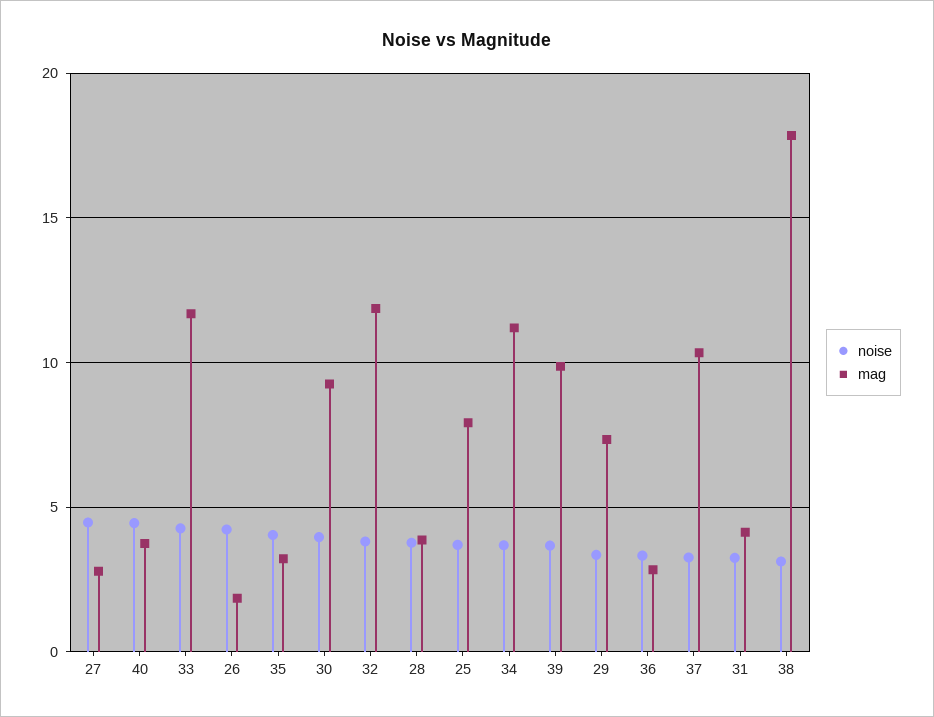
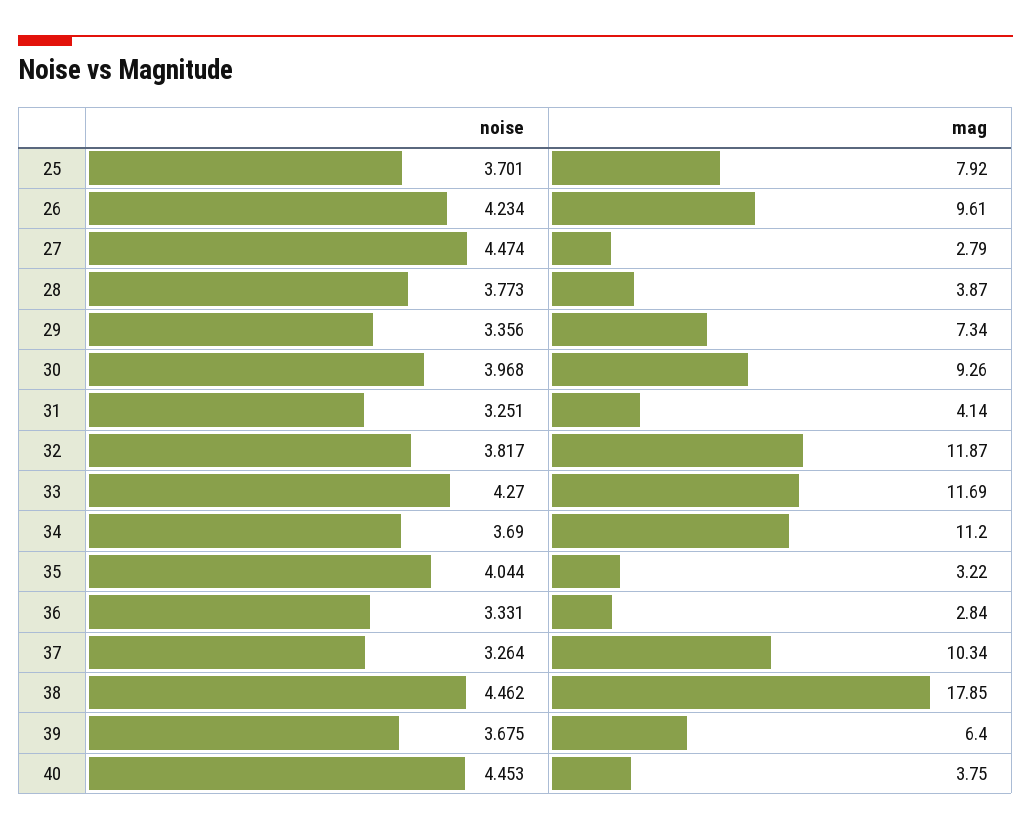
mag, 26: 2 -> 9.61
mag, 39: 10 -> 6.4
noise, 38: 3 -> 4.462

